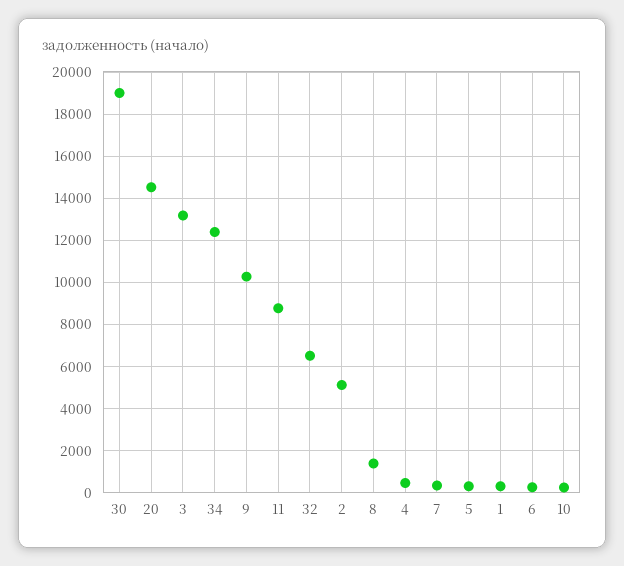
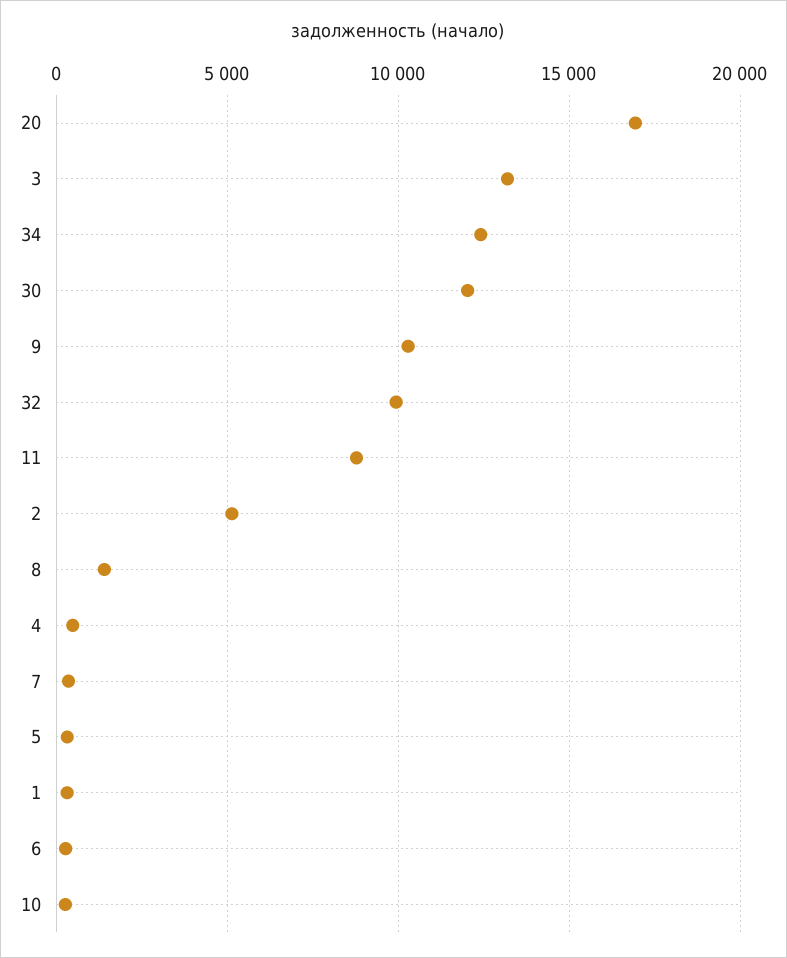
30: 19000 -> 12000
20: 14500 -> 17000
32: 6500 -> 10000

